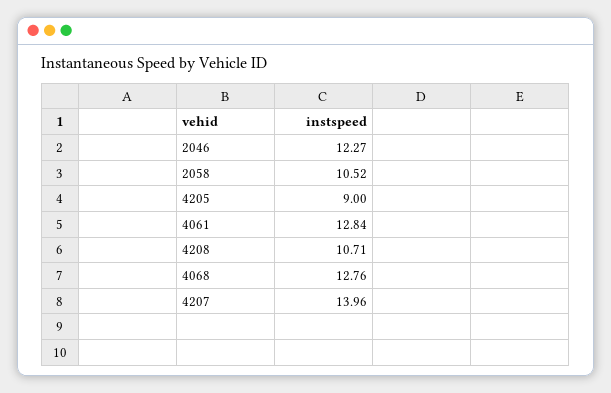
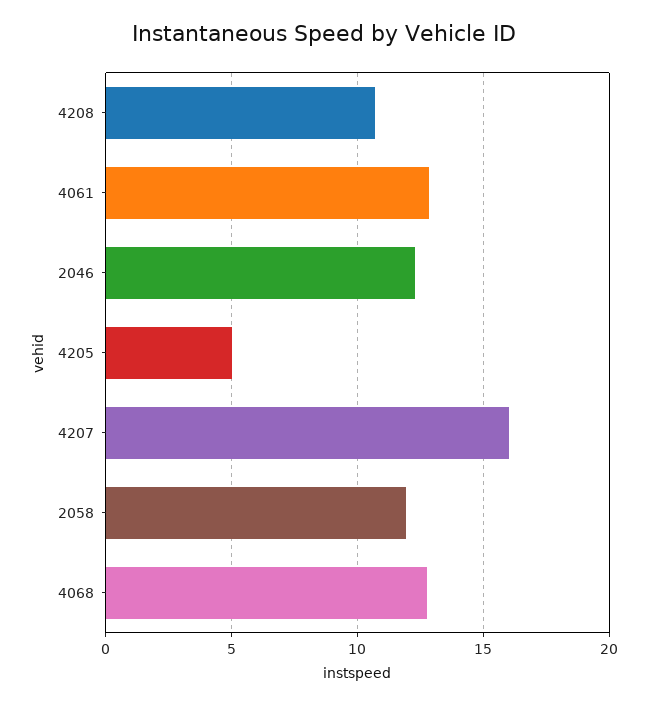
2058: 10.52 -> 12
4205: 9 -> 5
4207: 13.96 -> 16

